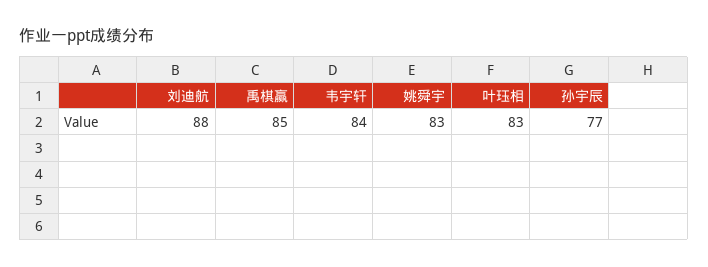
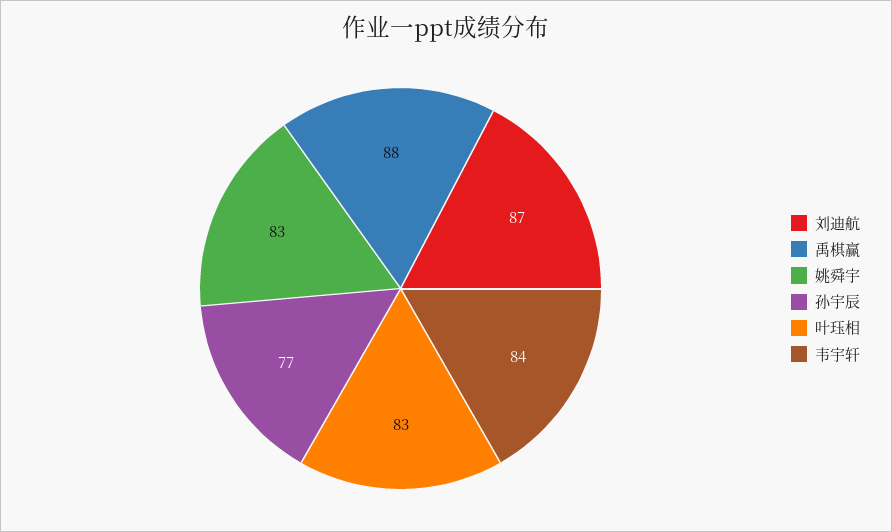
刘迪航: 88 -> 87
禹棋赢: 85 -> 88

